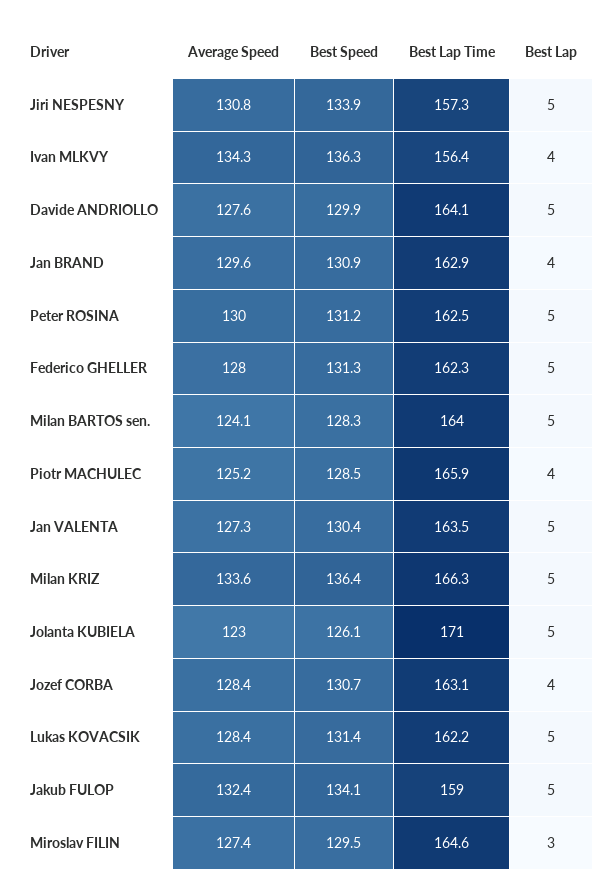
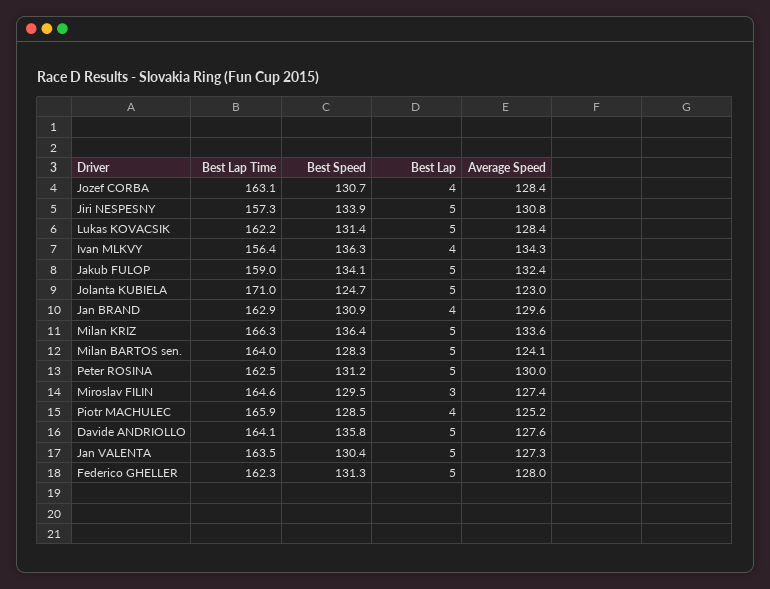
Best Speed, Davide ANDRIOLLO: 129.9 -> 135.8
Best Speed, Jolanta KUBIELA: 126.1 -> 124.7

